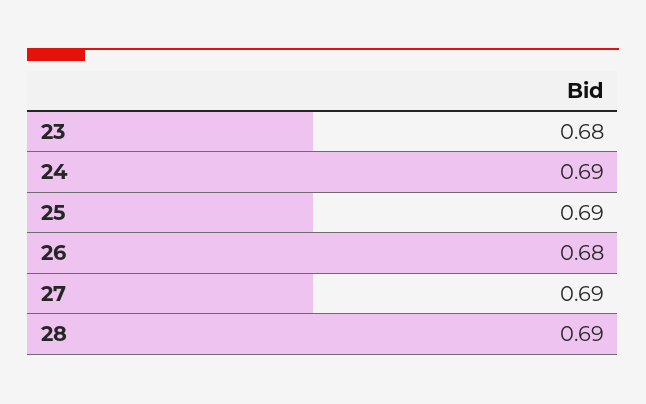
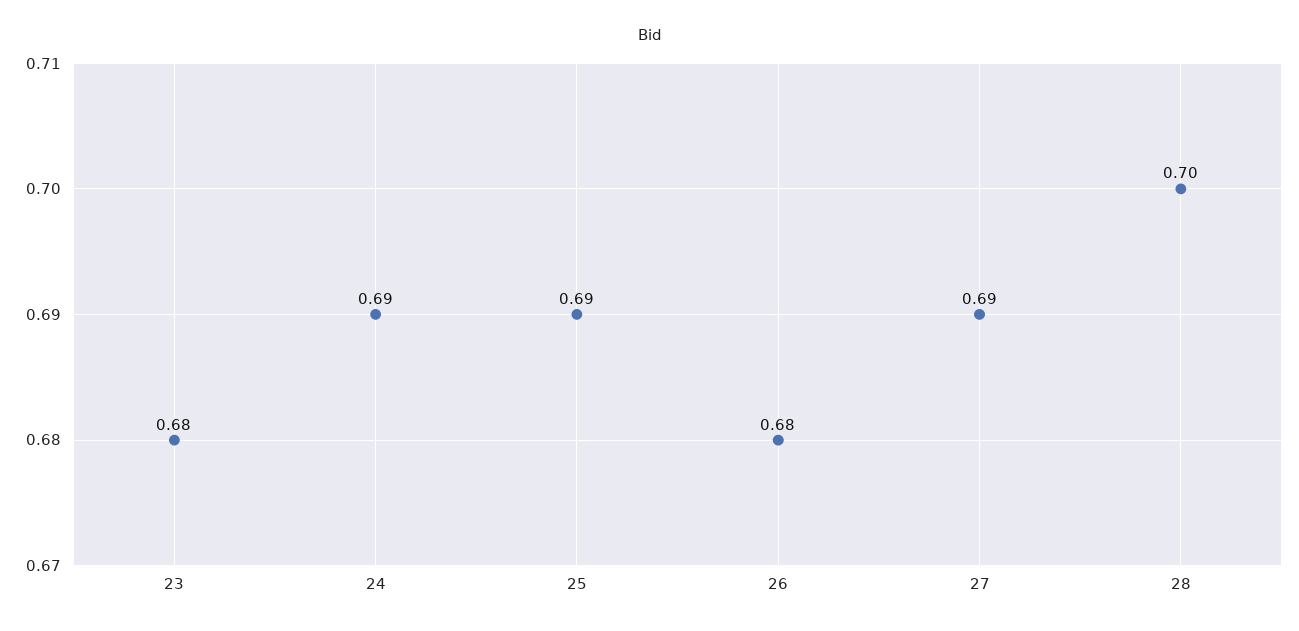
28: 0.69 -> 0.7

